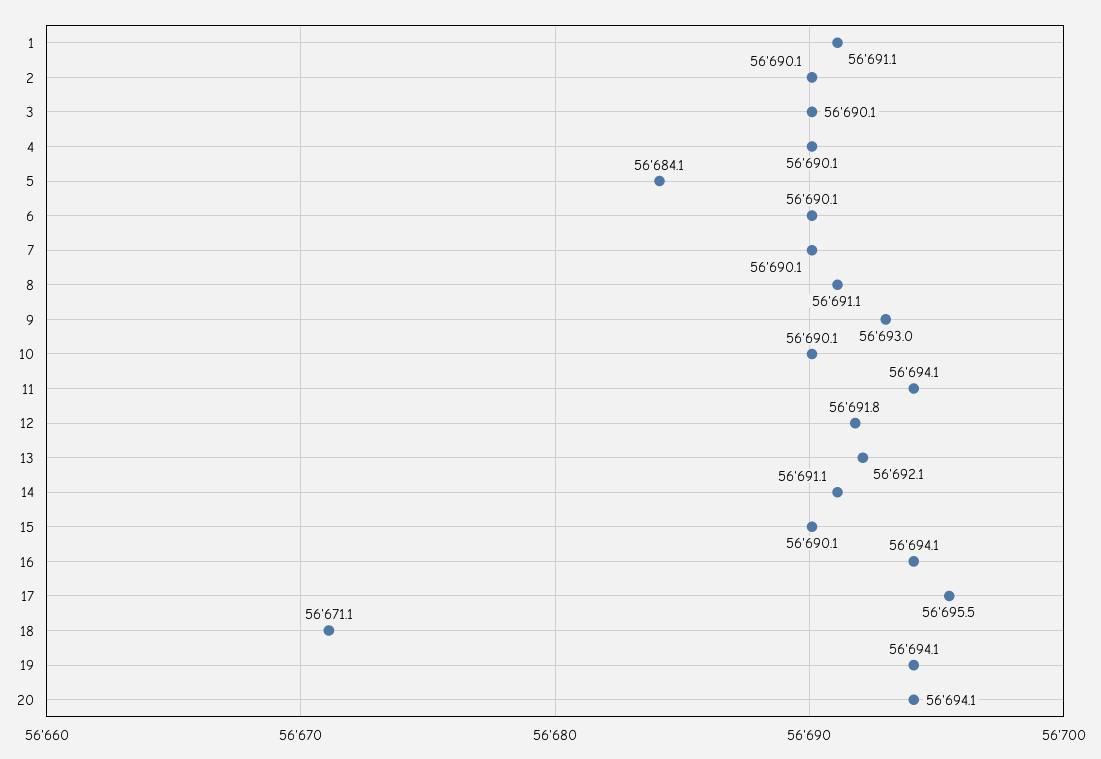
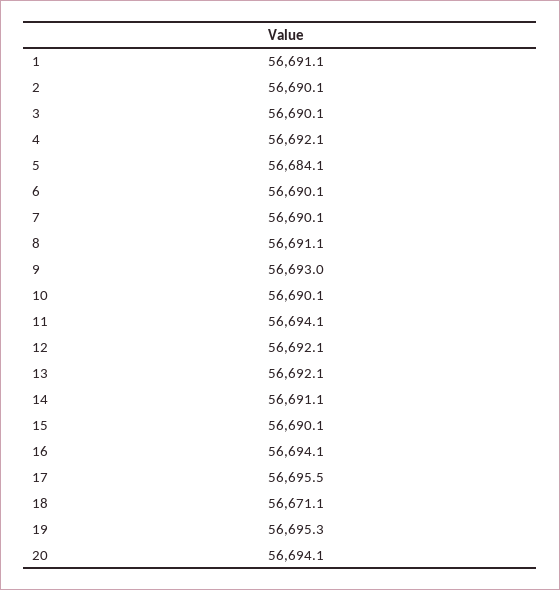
4: 56690.1 -> 56692.1
12: 56691.8 -> 56692.1
19: 56694.1 -> 56695.3

